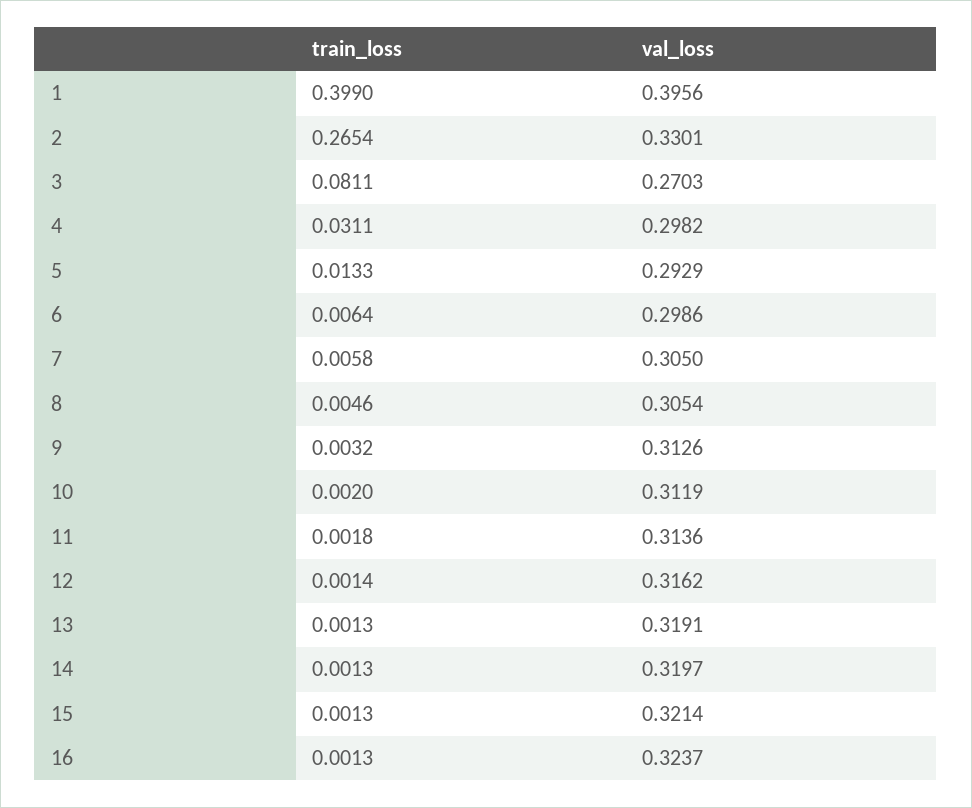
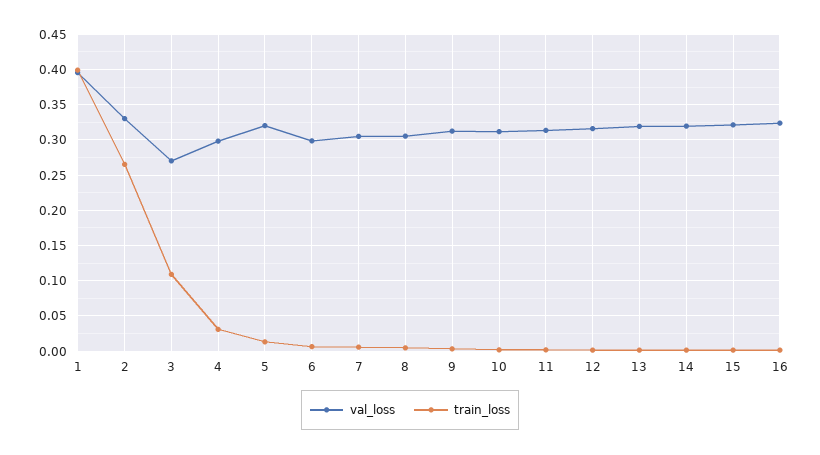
train_loss, 3: 0.0811 -> 0.11
val_loss, 5: 0.2929 -> 0.32

